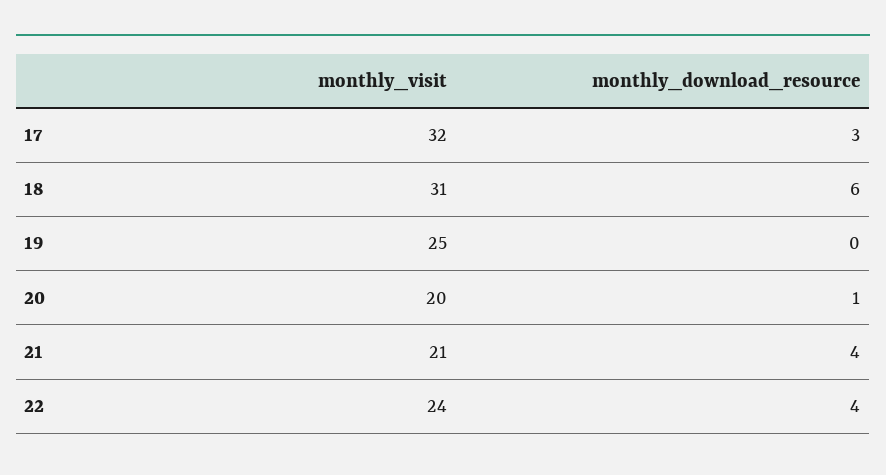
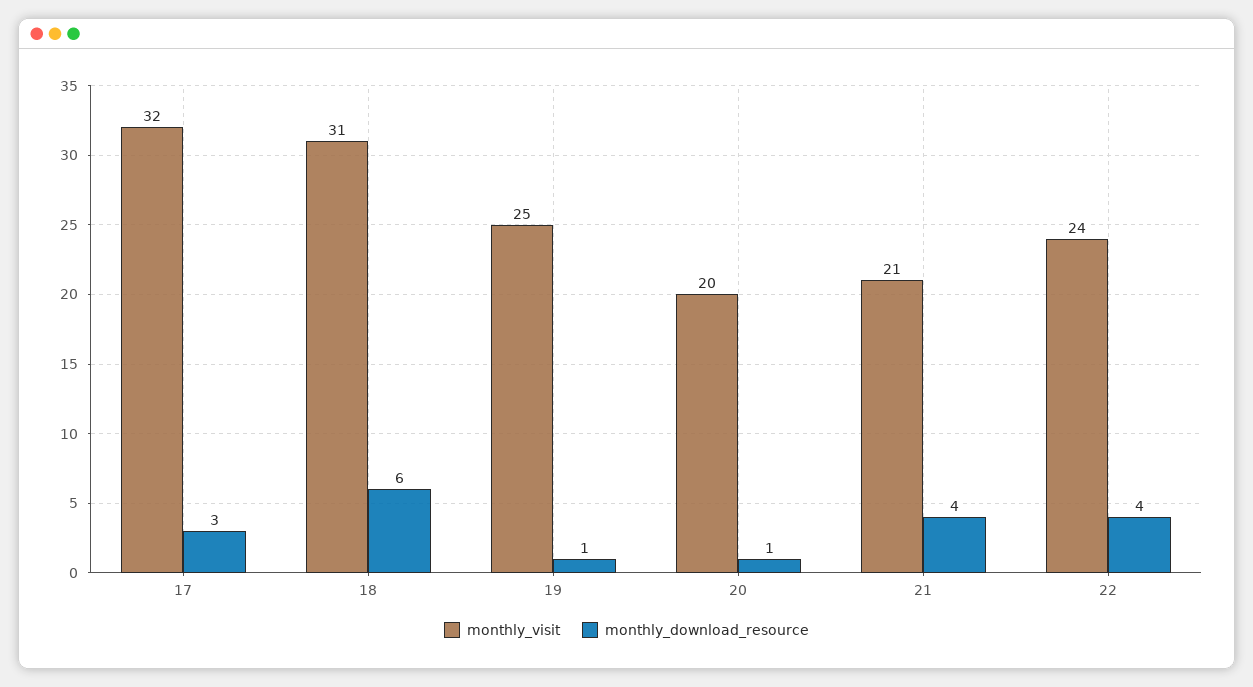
monthly_download_resource, 19: 0 -> 1

